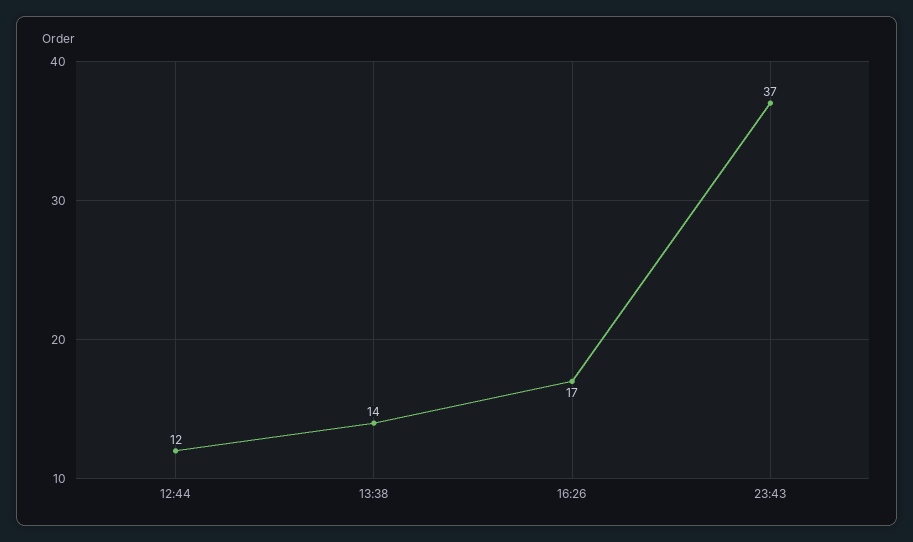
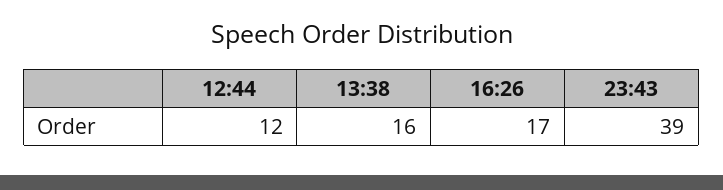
13:38: 14 -> 16
23:43: 37 -> 39

